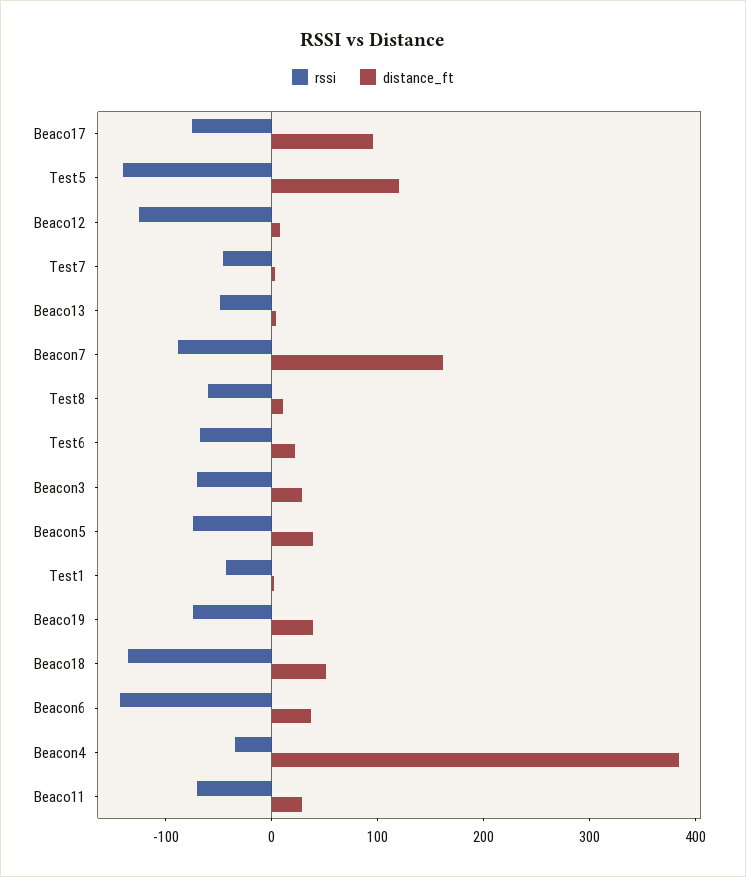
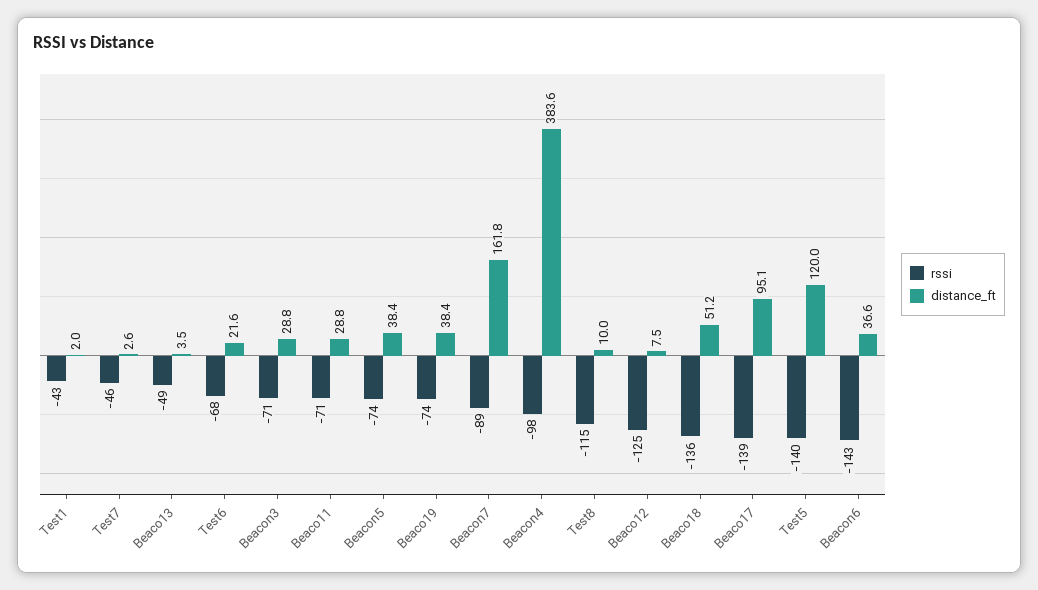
rssi, Beaco17: -80 -> -139
rssi, Test8: -60 -> -115
rssi, Beacon4: -40 -> -98

